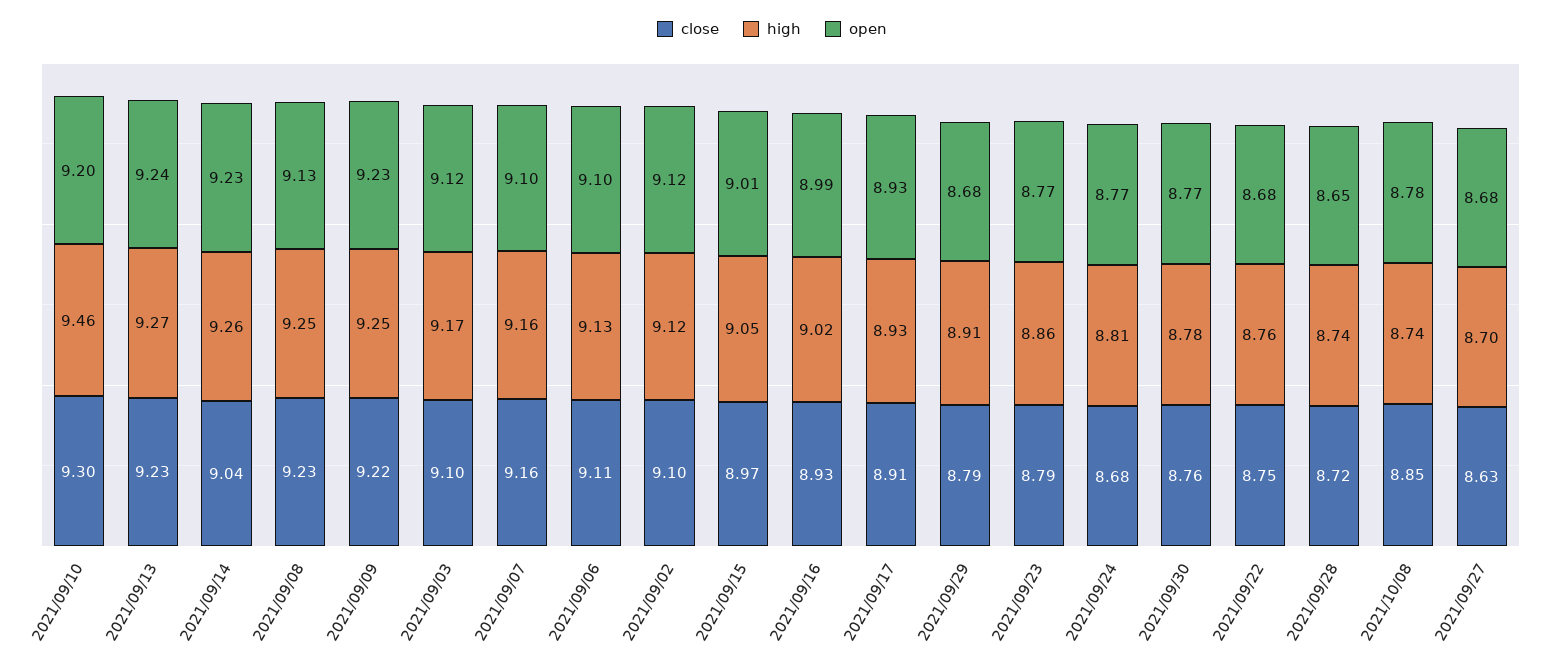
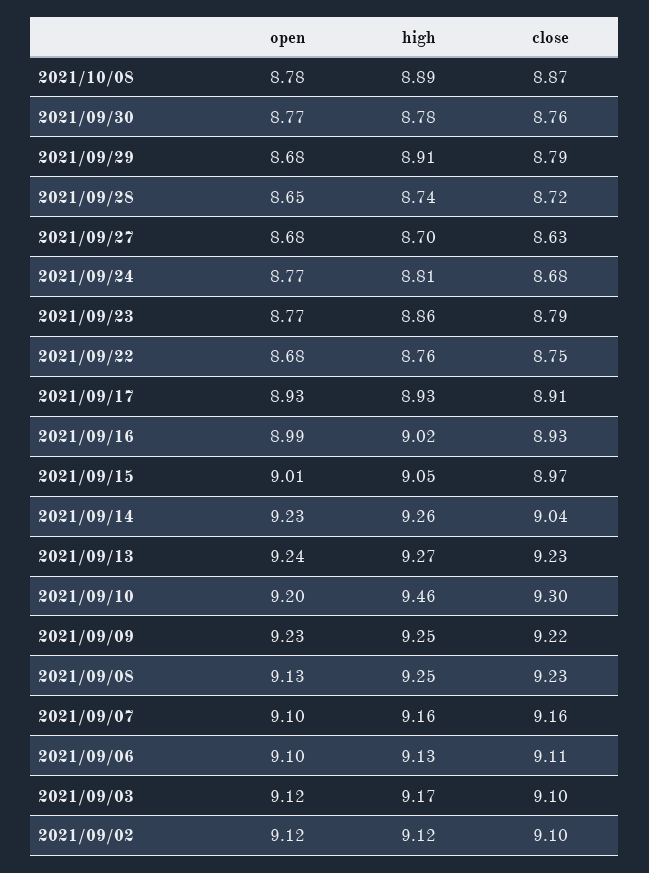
close, 2021/10/08: 8.85 -> 8.87
high, 2021/10/08: 8.74 -> 8.89

